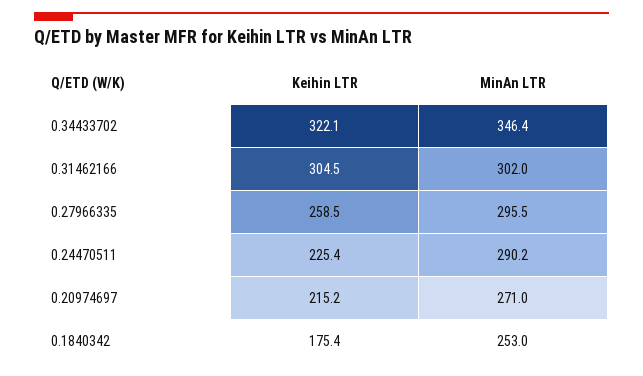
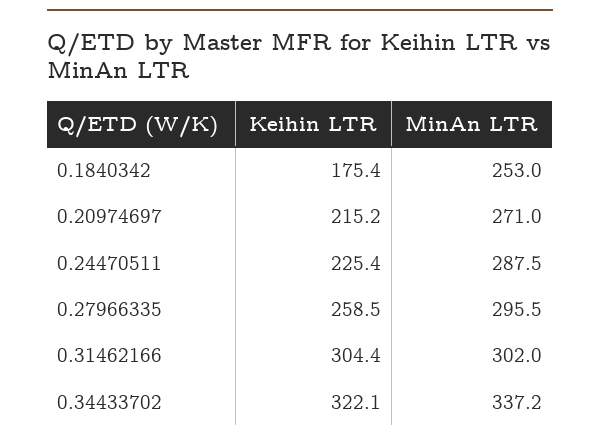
MinAn LTR, 0.34433702: 346.4 -> 337.2
Keihin LTR, 0.31462166: 304.5 -> 304.4
MinAn LTR, 0.24470511: 290.2 -> 287.5

